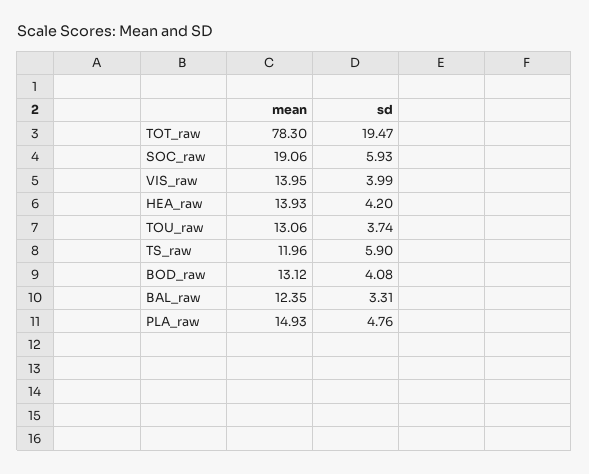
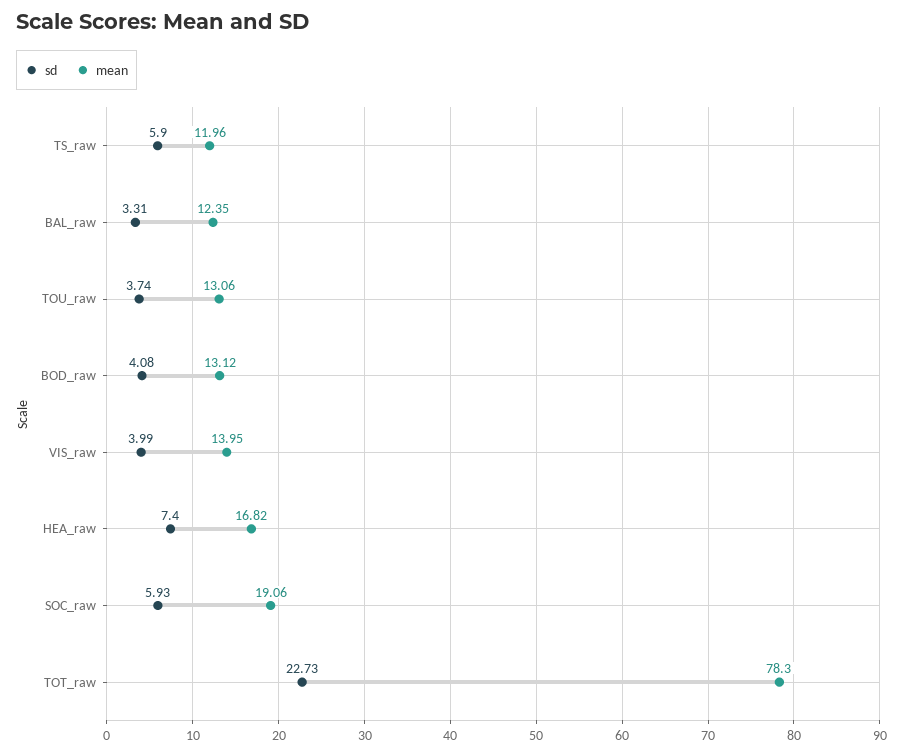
sd, TOT_raw: 19.47 -> 22.73
mean, HEA_raw: 13.93 -> 16.82
sd, HEA_raw: 4.2 -> 7.4
mean, PLA_raw: 14.93 -> none
sd, PLA_raw: 4.76 -> none

